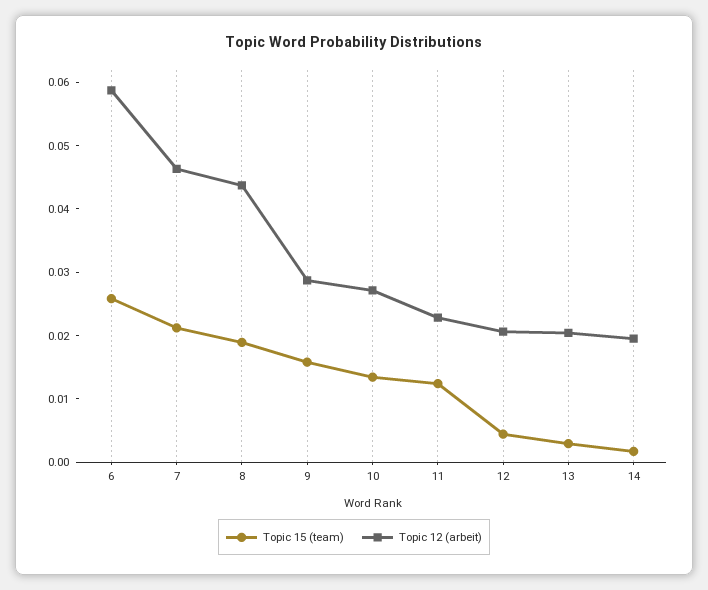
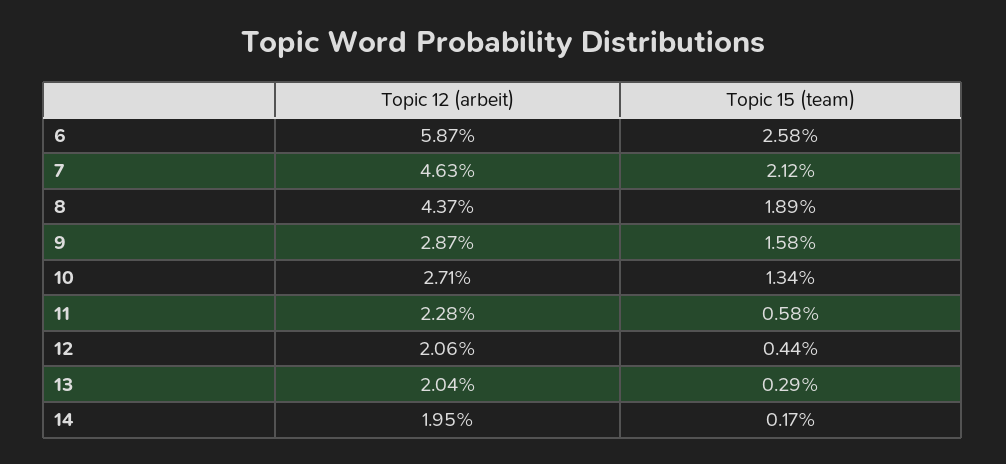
Topic 15 (team), 11: 0.012 -> 0.0058

